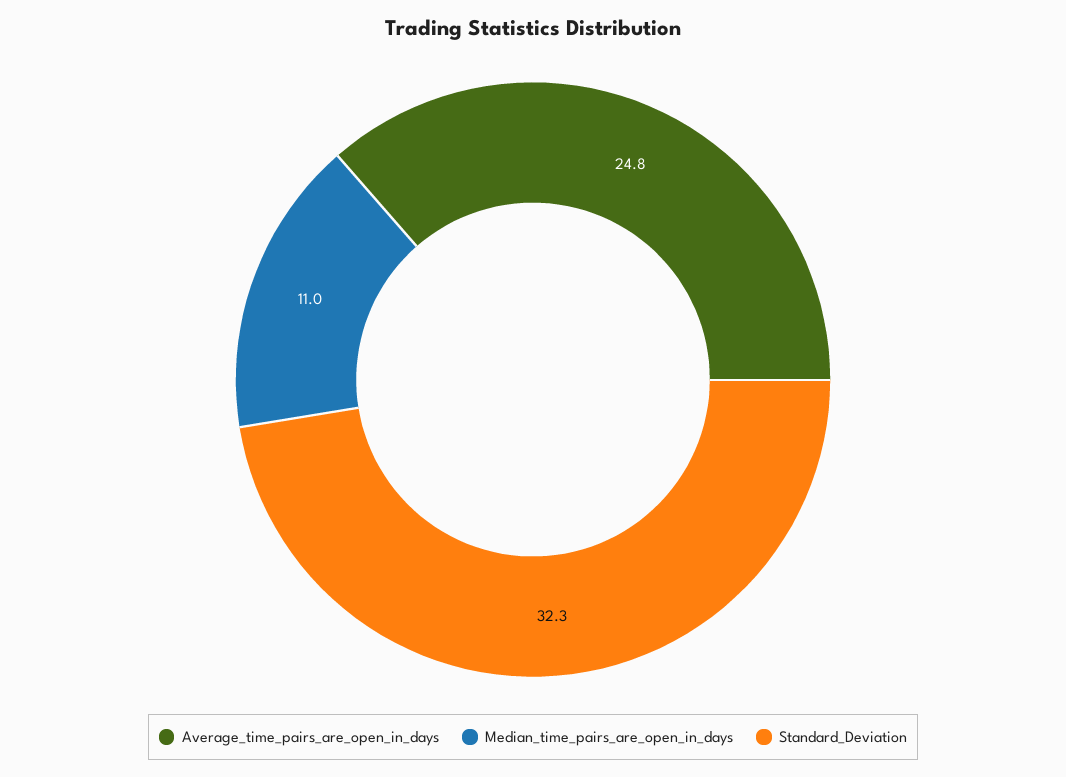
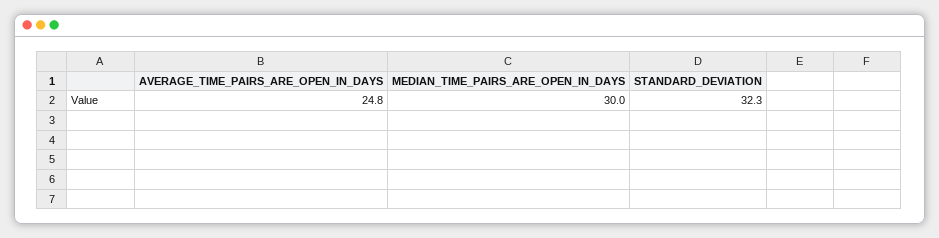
Median_time_pairs_are_open_in_days: 11 -> 30

